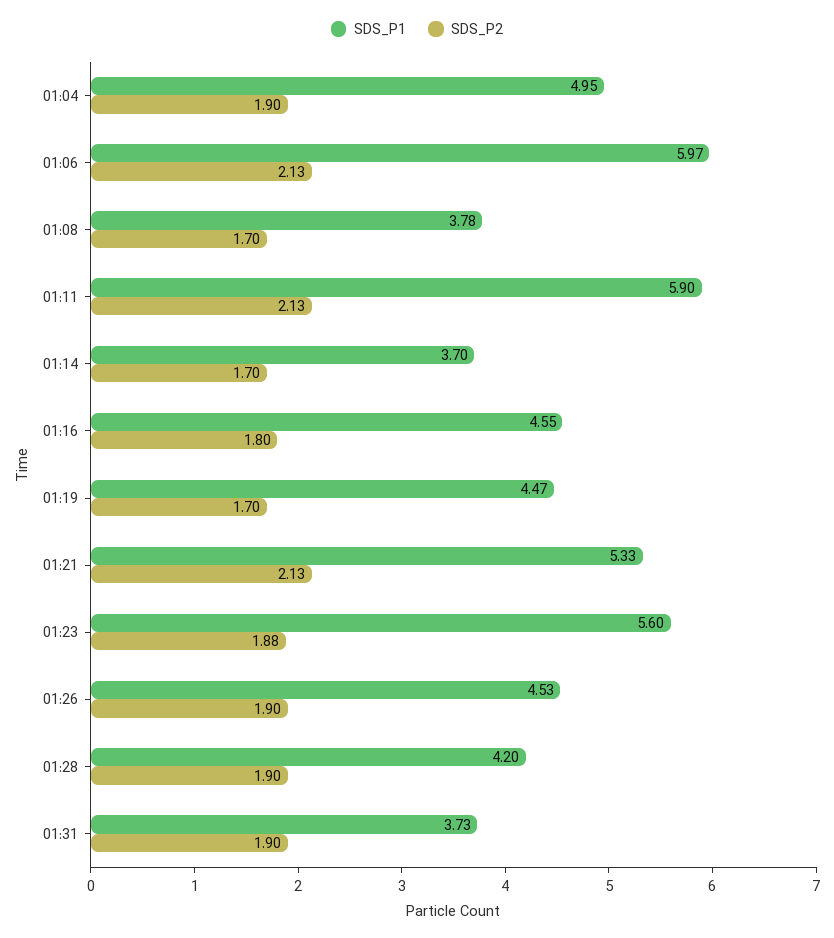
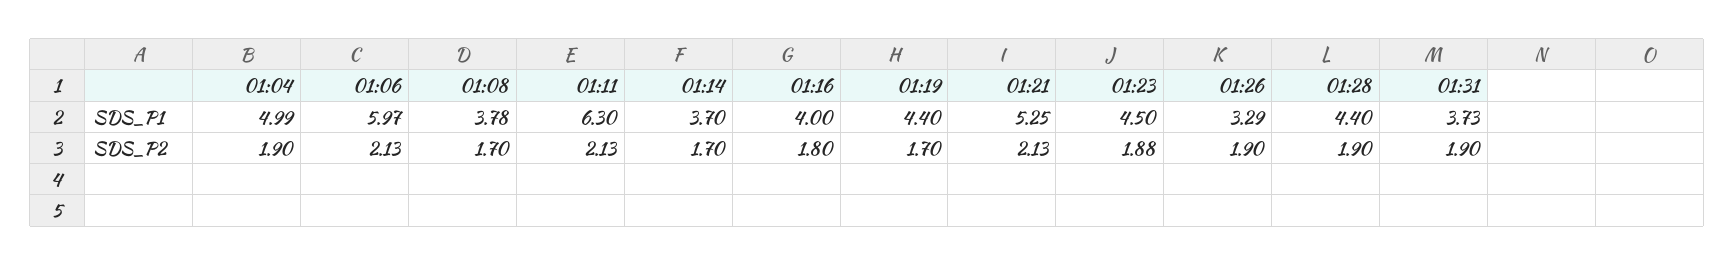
SDS_P1, 01:04: 4.95 -> 4.99
SDS_P1, 01:11: 5.9 -> 6.3
SDS_P1, 01:16: 4.55 -> 4
SDS_P1, 01:19: 4.47 -> 4.4
SDS_P1, 01:21: 5.33 -> 5.25
SDS_P1, 01:23: 5.6 -> 4.5
SDS_P1, 01:26: 4.53 -> 3.29
SDS_P1, 01:28: 4.2 -> 4.4

